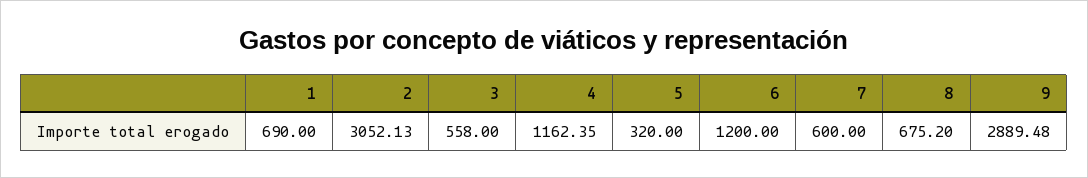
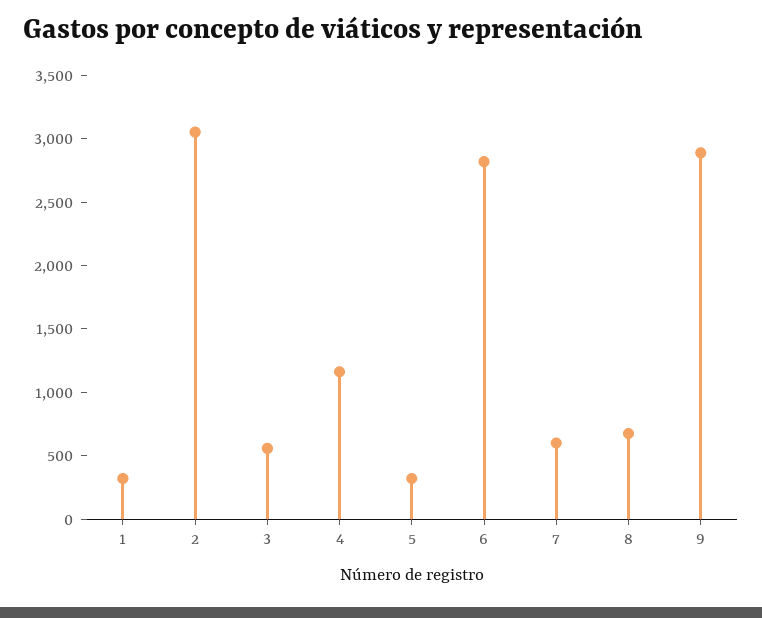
1: 690 -> 300
6: 1200 -> 2800

